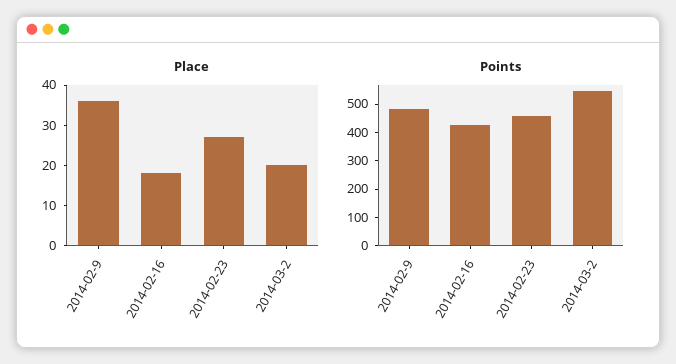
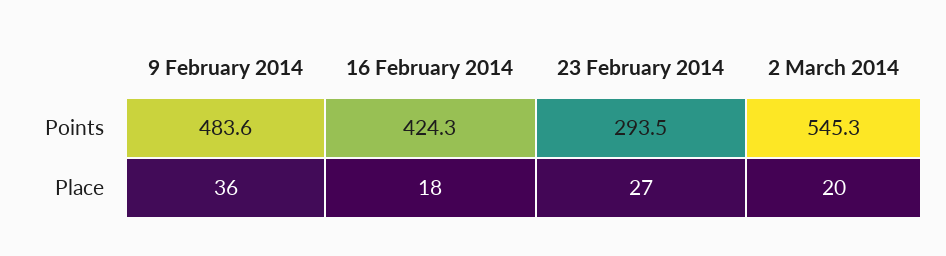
Points, 2014-02-23: 450 -> 293.5

